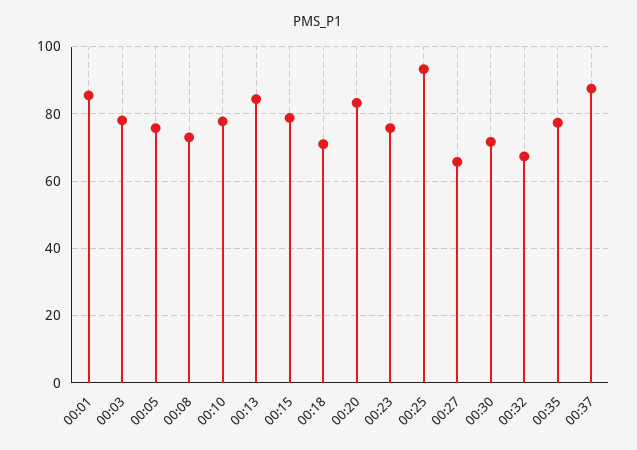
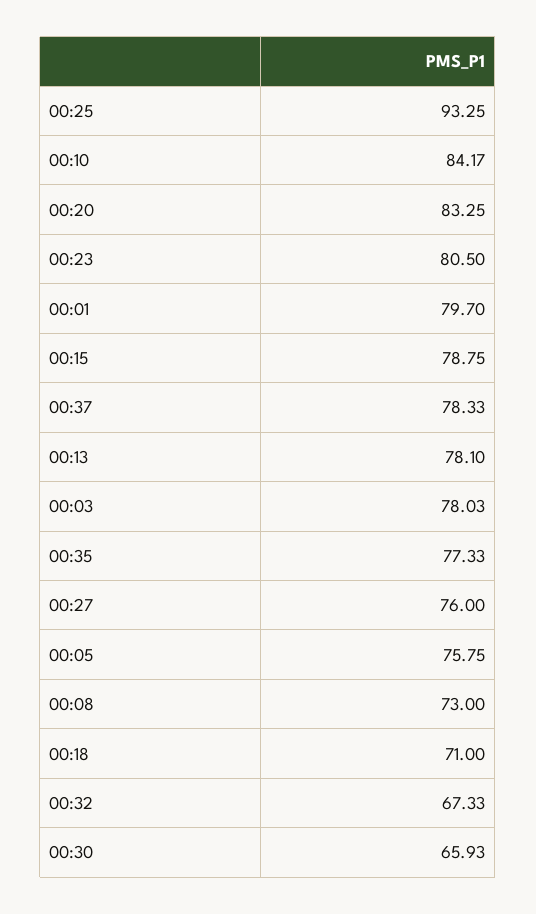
00:01: 86 -> 79.7
00:10: 78 -> 84.17
00:13: 84 -> 78.1
00:23: 76 -> 80.5
00:27: 66 -> 76
00:30: 72 -> 65.93
00:37: 88 -> 78.33

